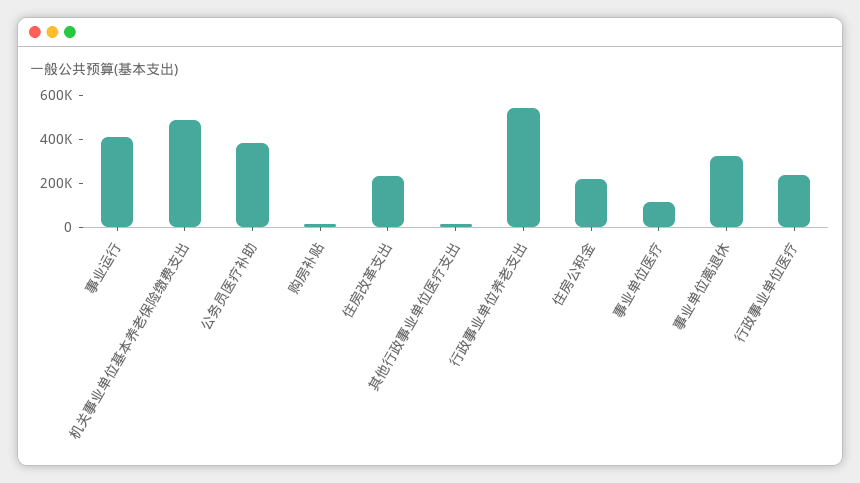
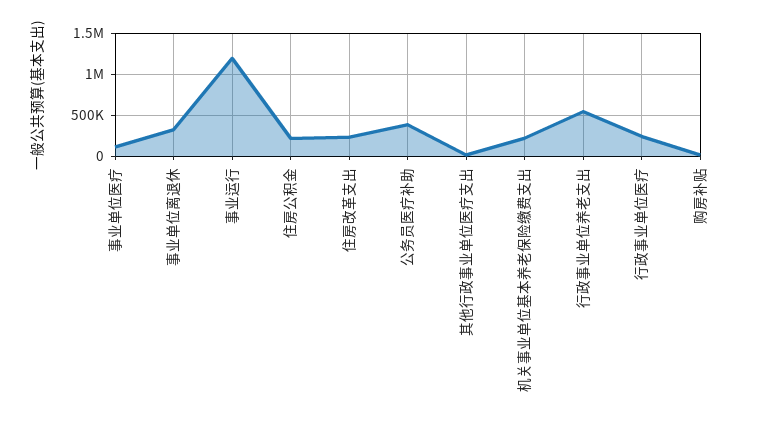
事业运行: 400000 -> 1200000
机关事业单位基本养老保险缴费支出: 500000 -> 200000

